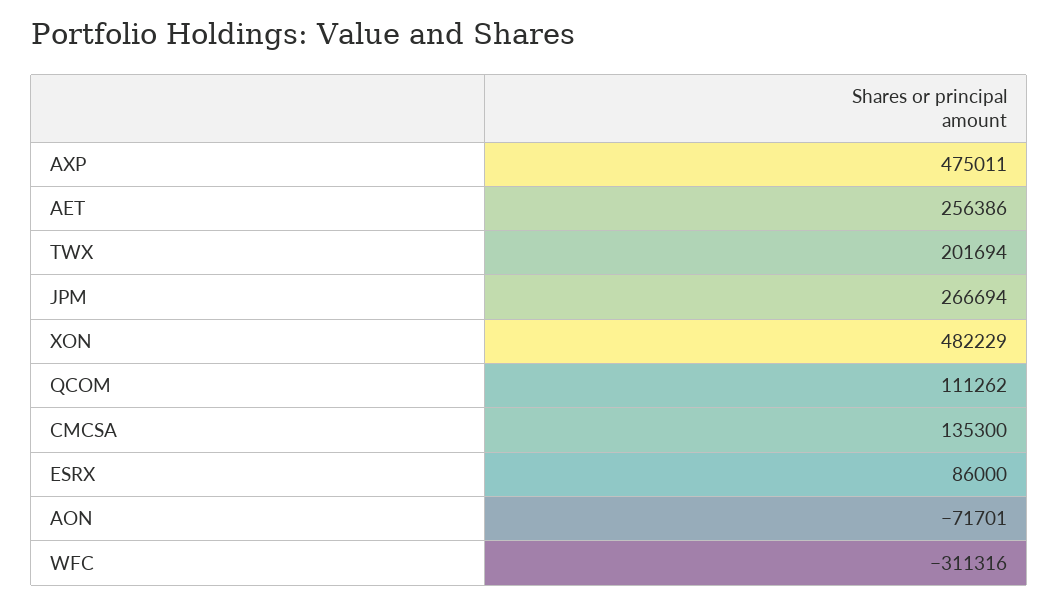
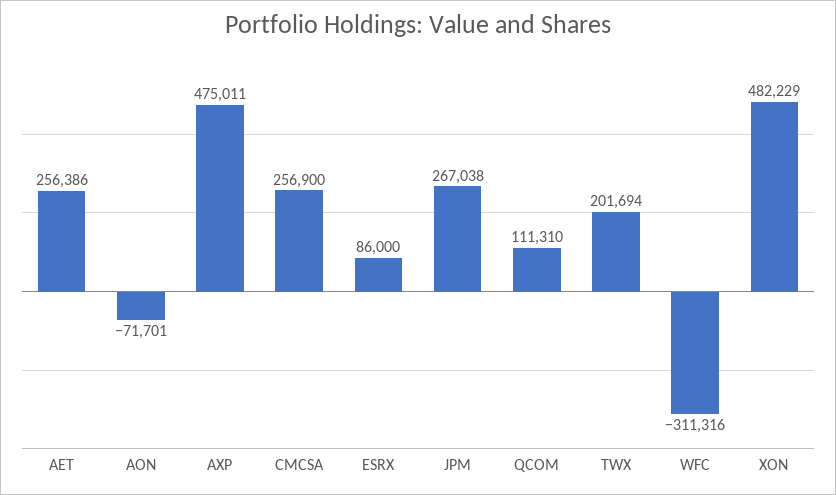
JPM: 266694 -> 267038
QCOM: 111262 -> 111310
CMCSA: 135300 -> 256900

